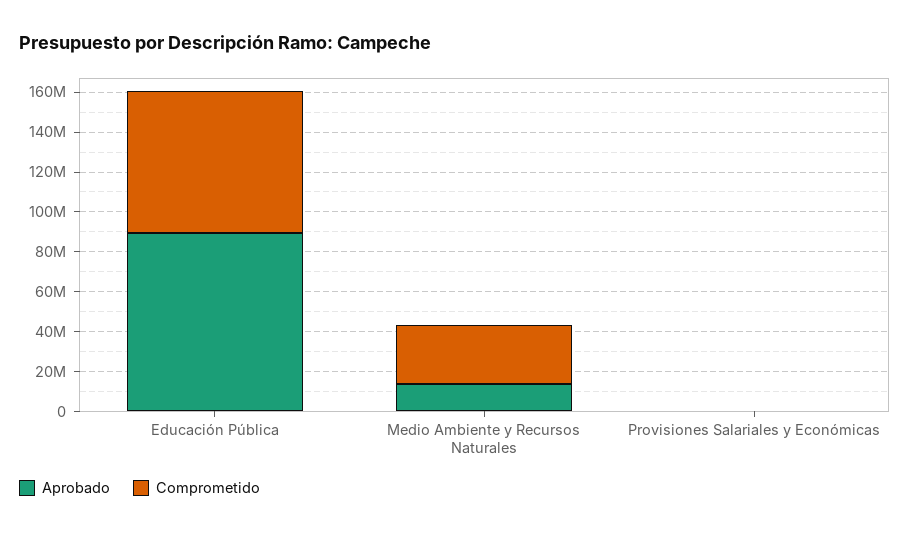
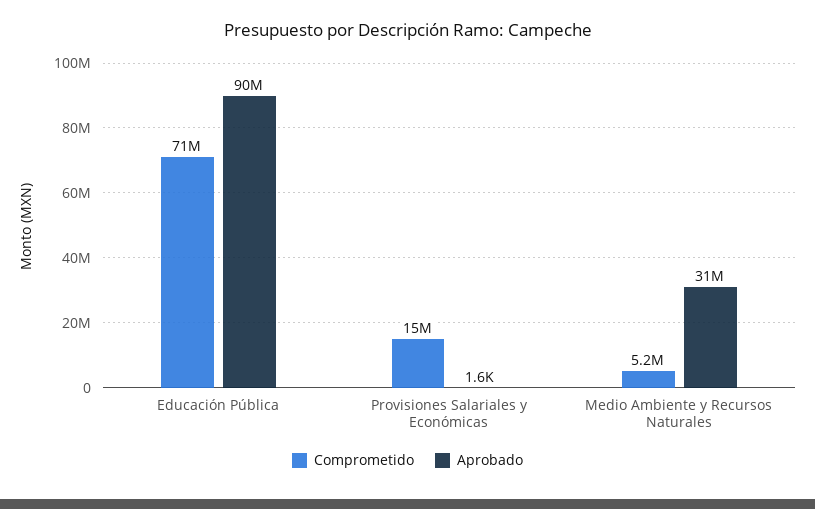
Aprobado, Medio Ambiente y Recursos Naturales: 15000000 -> 31000000
Comprometido, Medio Ambiente y Recursos Naturales: 30000000 -> 5200000
Comprometido, Provisiones Salariales y Económicas: 0 -> 15000000

